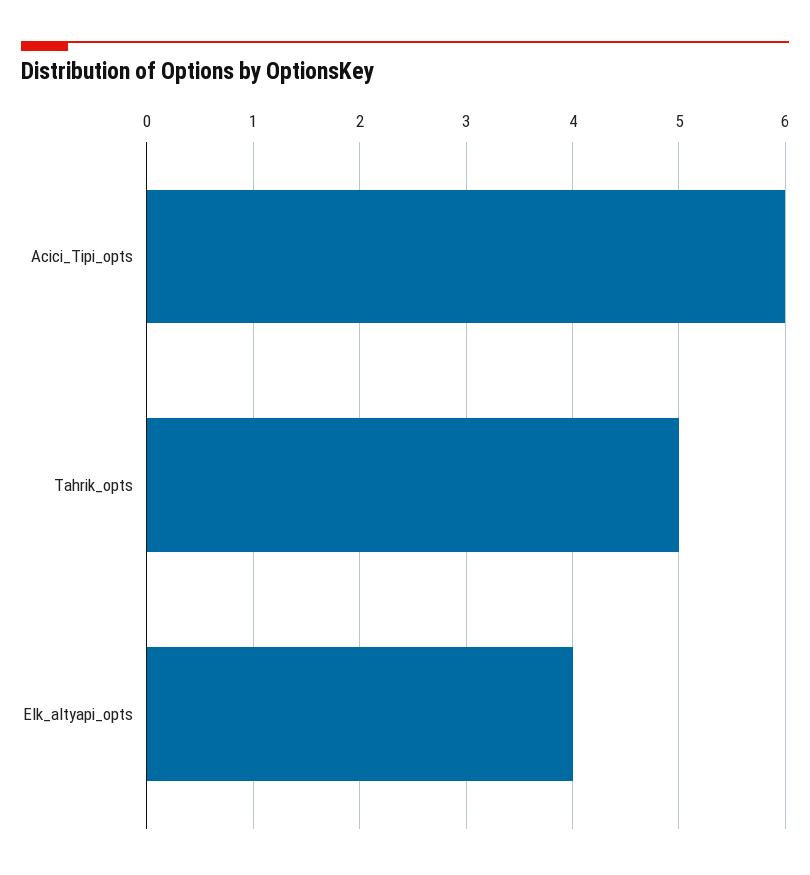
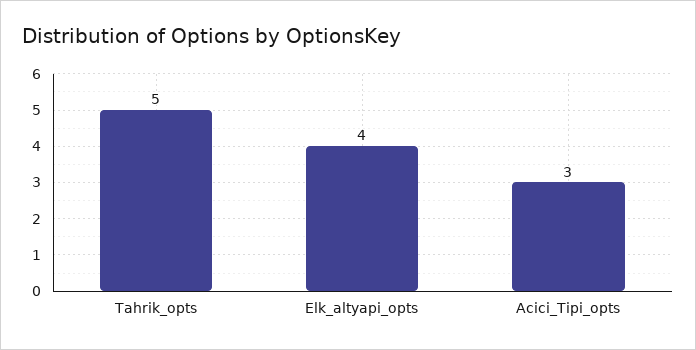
Acici_Tipi_opts: 6 -> 3

